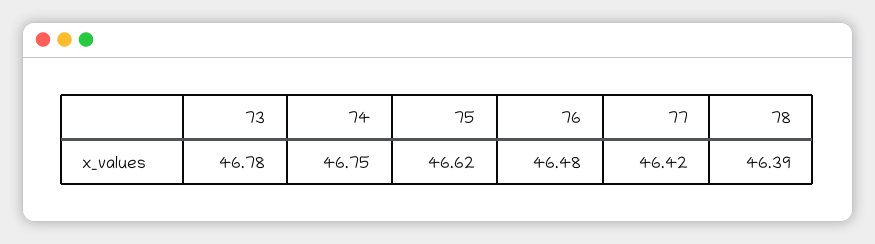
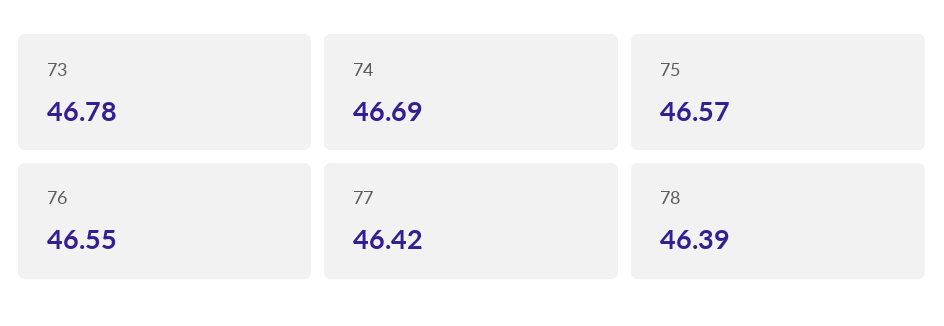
74: 46.75 -> 46.69
75: 46.62 -> 46.57
76: 46.48 -> 46.55

